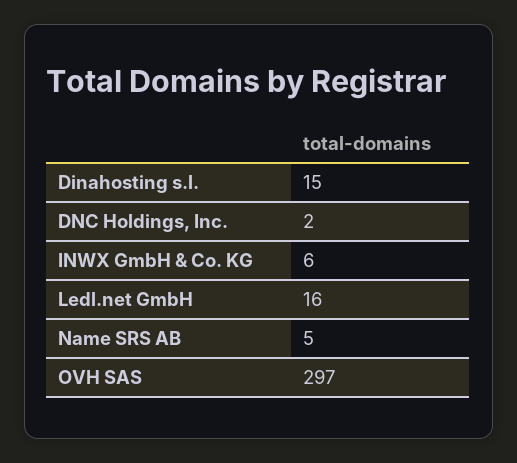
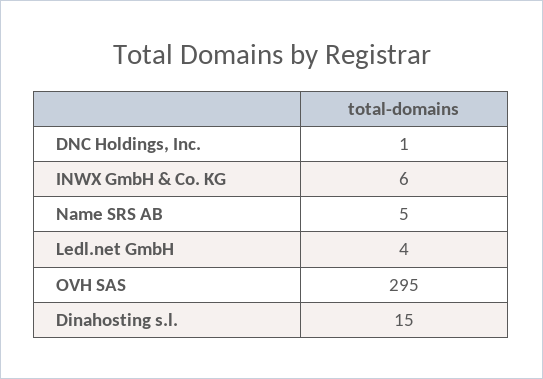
DNC Holdings, Inc.: 2 -> 1
Ledl.net GmbH: 16 -> 4
OVH SAS: 297 -> 295

